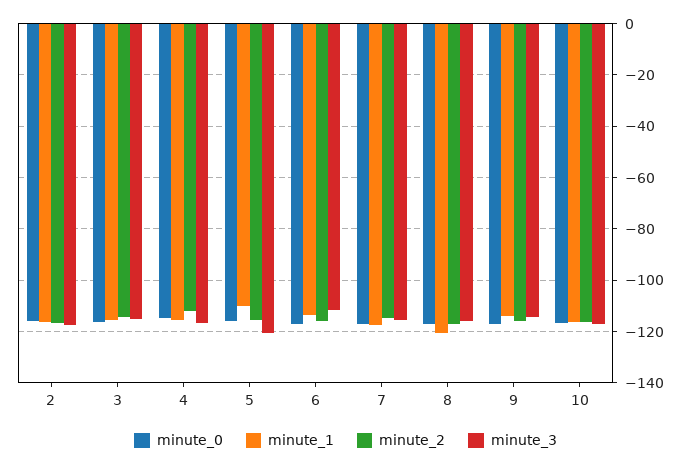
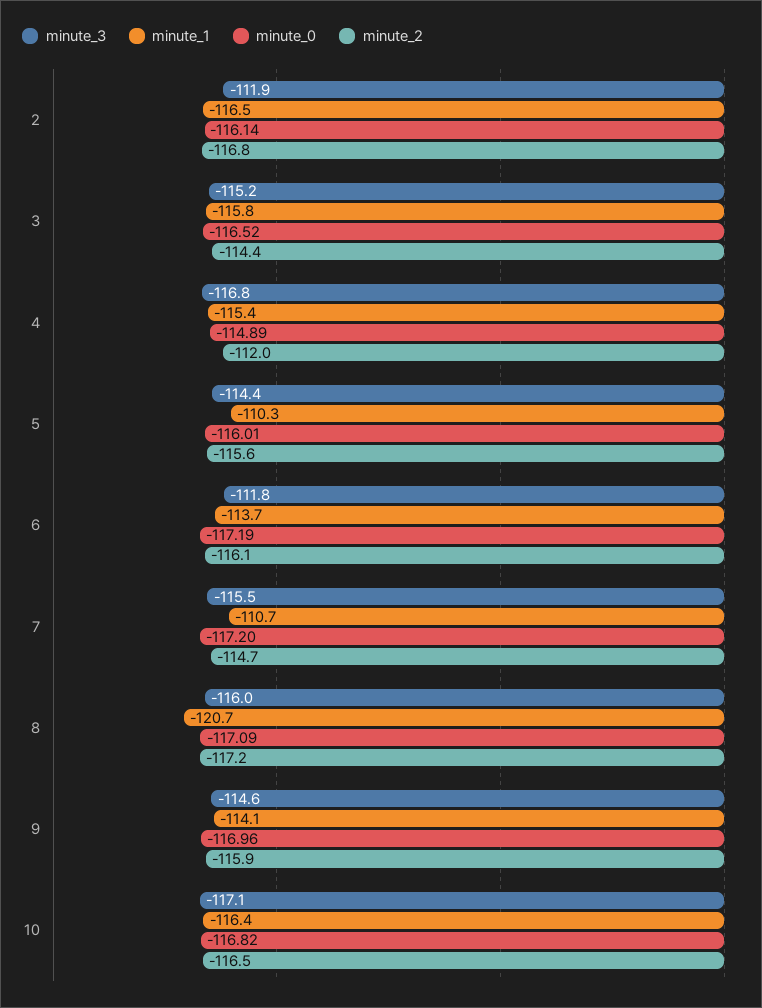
minute_3, 2: -117.5 -> -111.9
minute_3, 5: -120 -> -114.4
minute_1, 7: -117.5 -> -110.7

